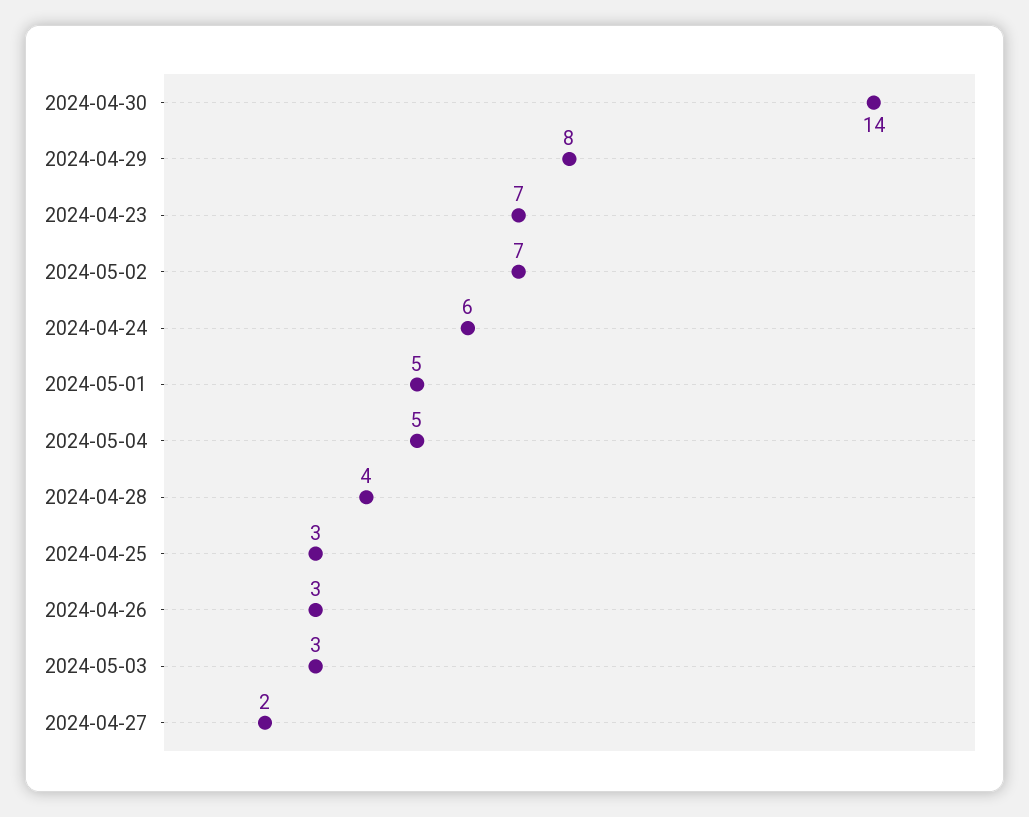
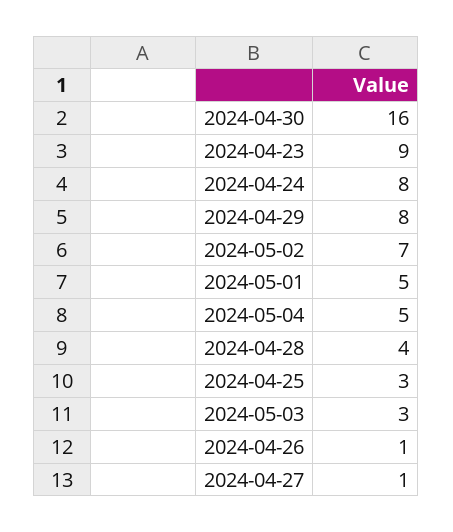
2024-04-30: 14 -> 16
2024-04-23: 7 -> 9
2024-04-24: 6 -> 8
2024-04-26: 3 -> 1
2024-04-27: 2 -> 1

